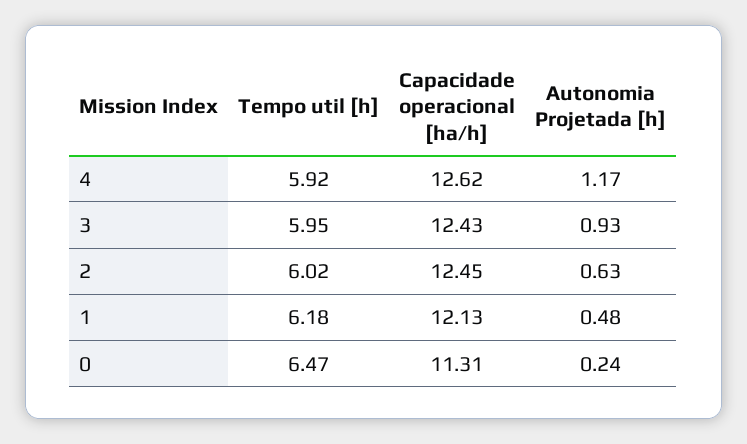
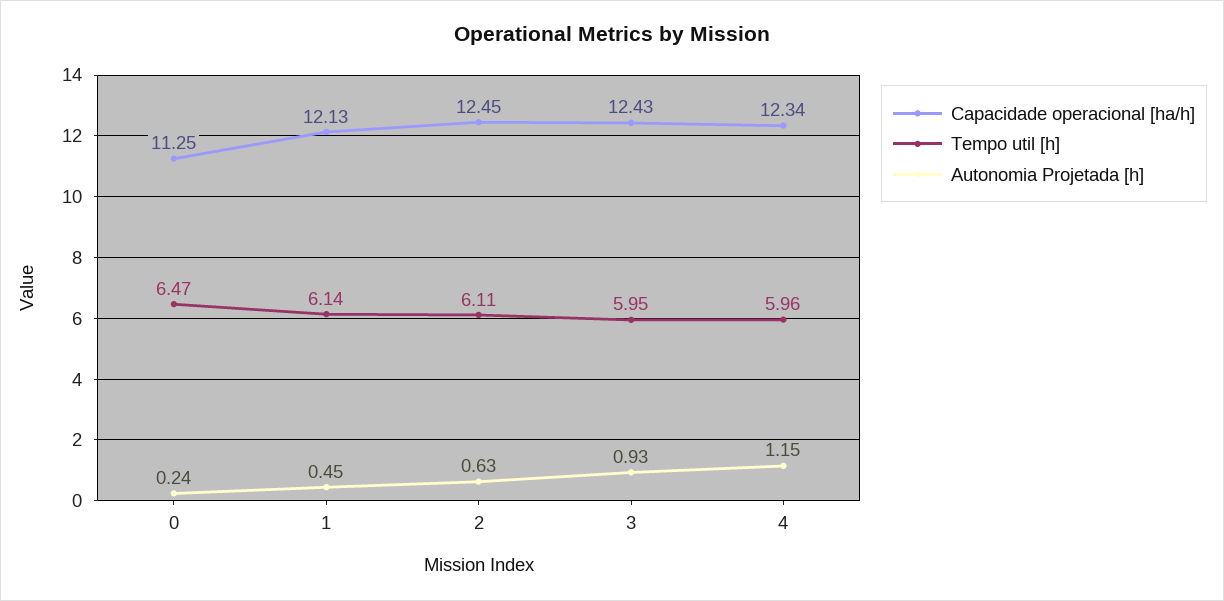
Tempo util [h], 4: 5.92 -> 5.96
Capacidade operacional [ha/h], 4: 12.62 -> 12.34
Autonomia Projetada [h], 4: 1.17 -> 1.15
Tempo util [h], 2: 6.02 -> 6.11
Tempo util [h], 1: 6.18 -> 6.14
Autonomia Projetada [h], 1: 0.48 -> 0.45
Capacidade operacional [ha/h], 0: 11.31 -> 11.25

